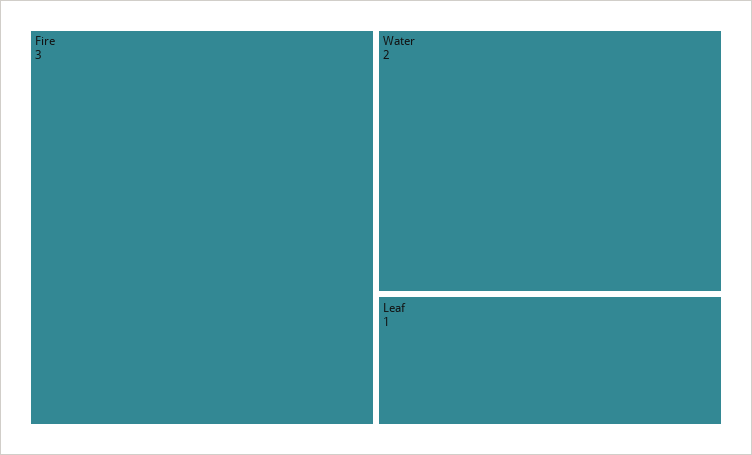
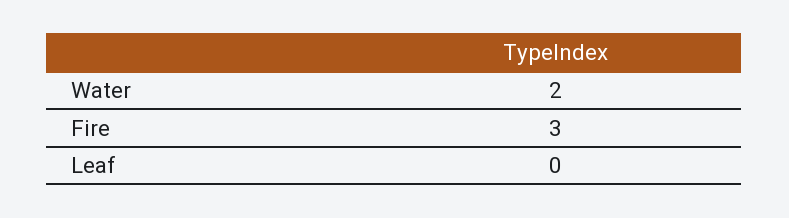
Leaf: 1 -> 0

